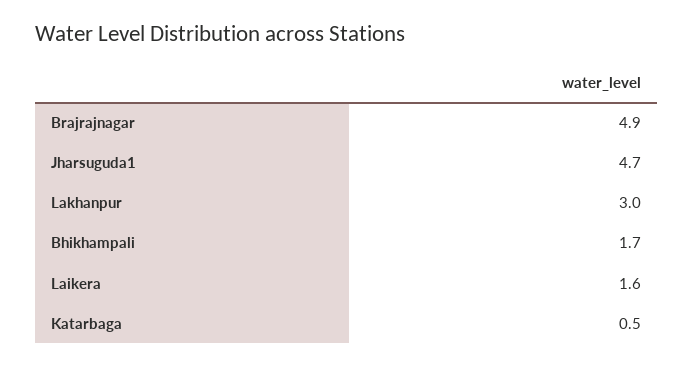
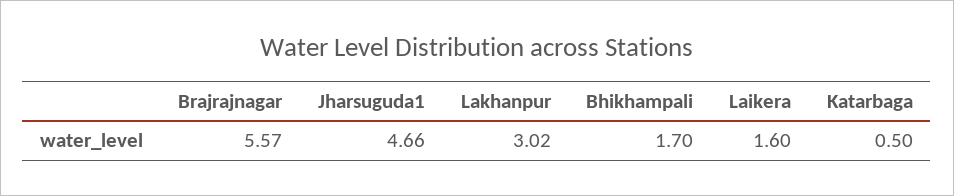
Brajrajnagar: 4.9 -> 5.57

